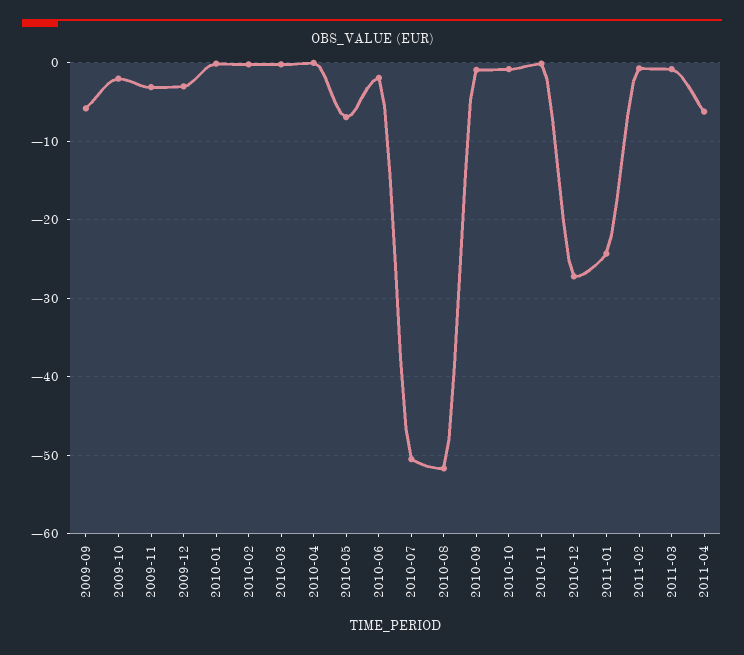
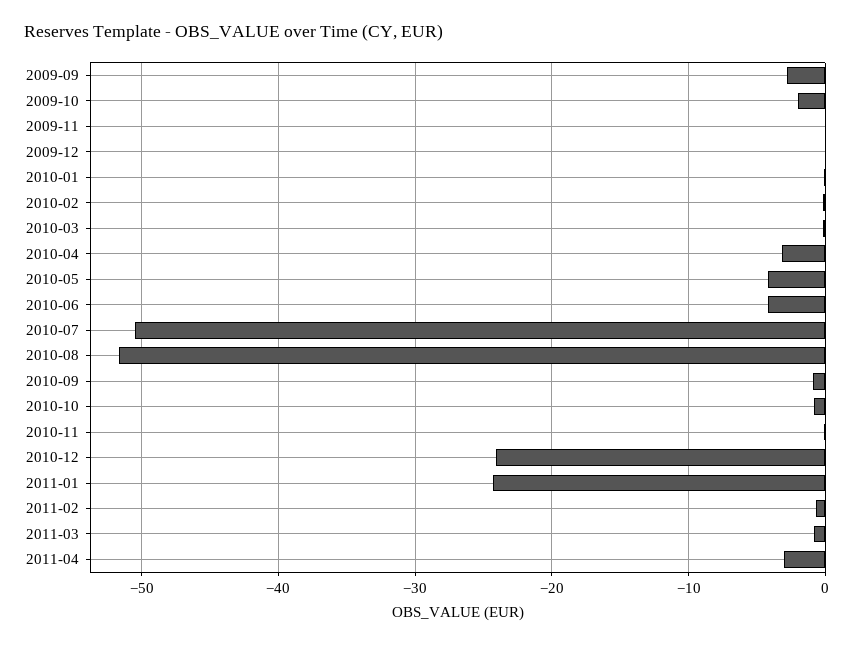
2009-09: -6 -> -3
2009-11: -3 -> 0
2009-12: -3 -> 0
2010-04: 0 -> -3
2010-05: -7 -> -4
2010-06: -2 -> -4
2010-12: -27 -> -24
2011-04: -6 -> -3

